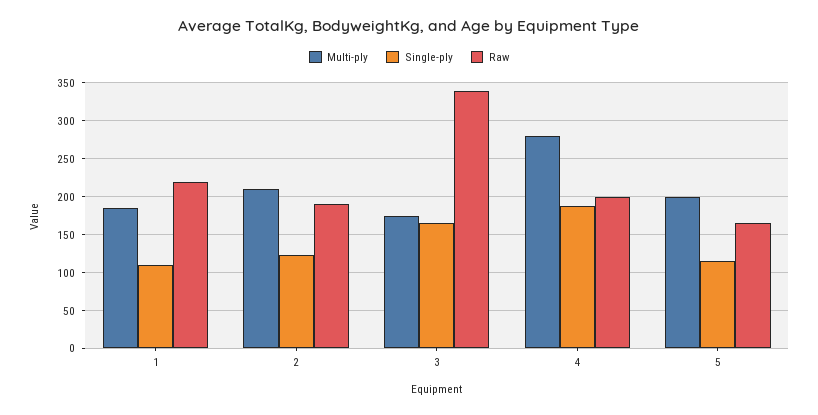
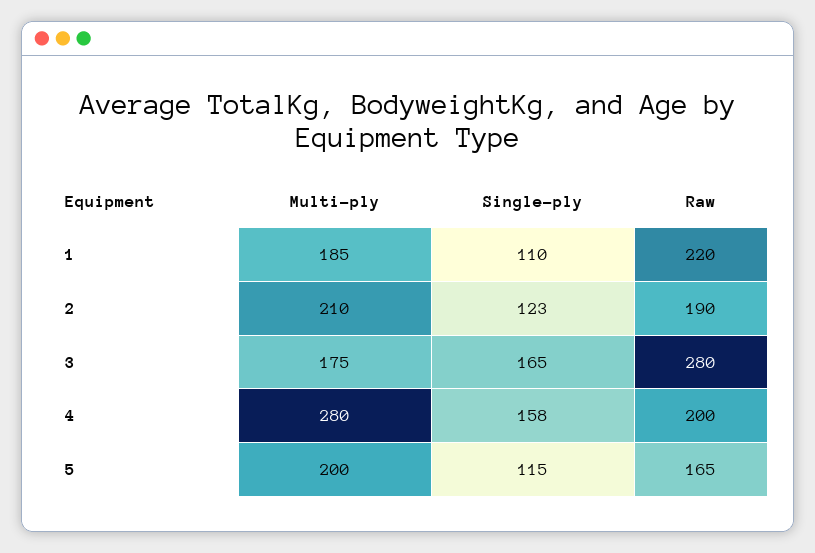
Raw, 3: 340 -> 280
Single-ply, 4: 190 -> 158

